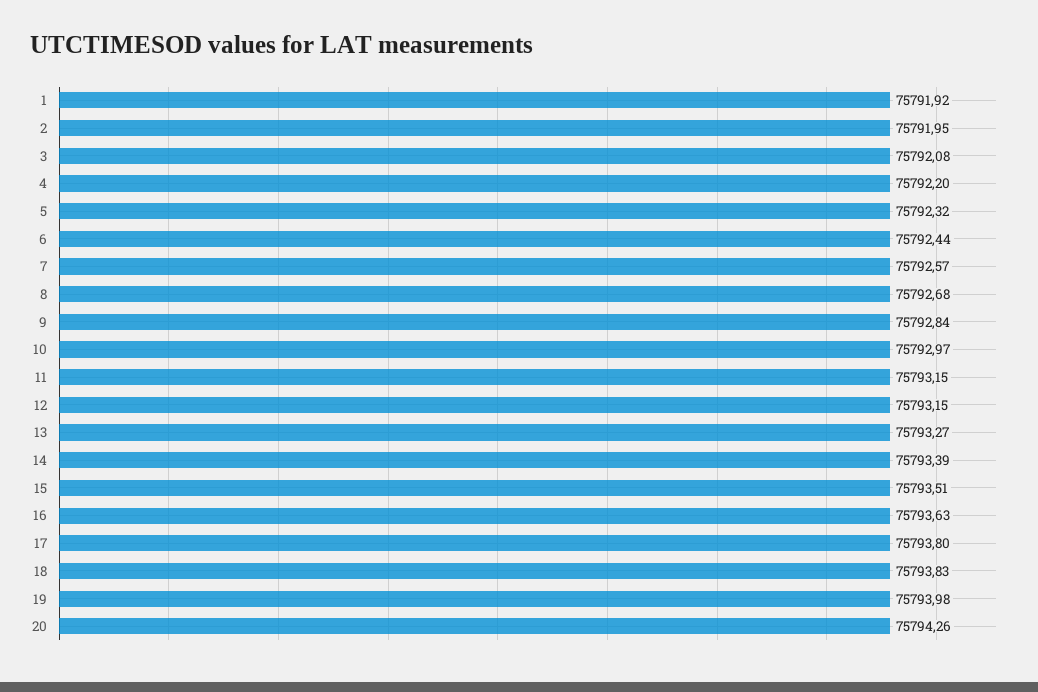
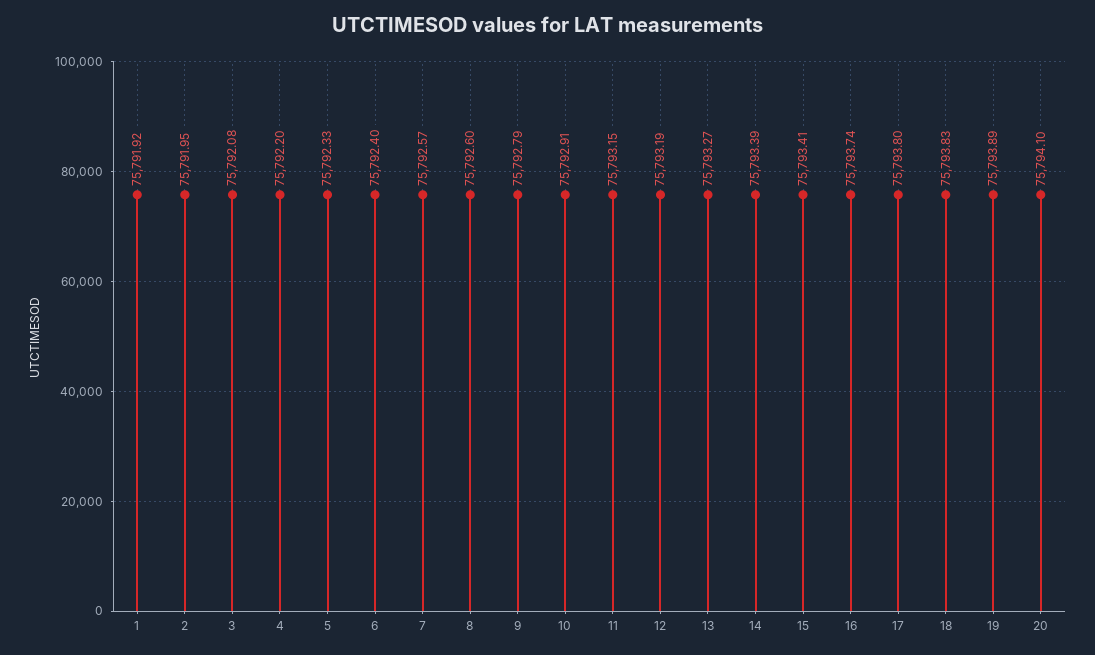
5: 75792.32 -> 75792.33
6: 75792.44 -> 75792.4
8: 75792.68 -> 75792.6
9: 75792.84 -> 75792.79
10: 75792.97 -> 75792.91
12: 75793.15 -> 75793.19
15: 75793.51 -> 75793.41
16: 75793.63 -> 75793.74
19: 75793.98 -> 75793.89
20: 75794.26 -> 75794.1

